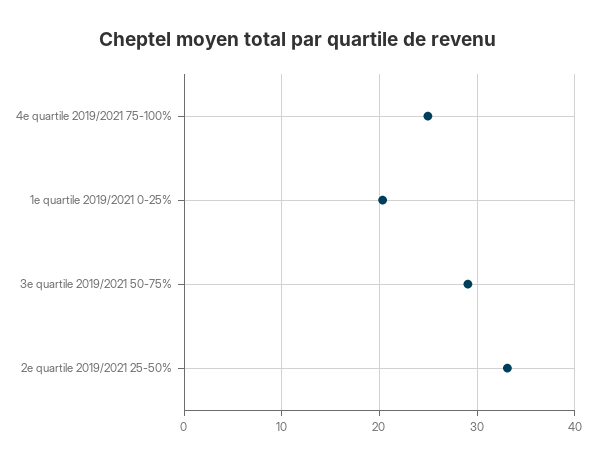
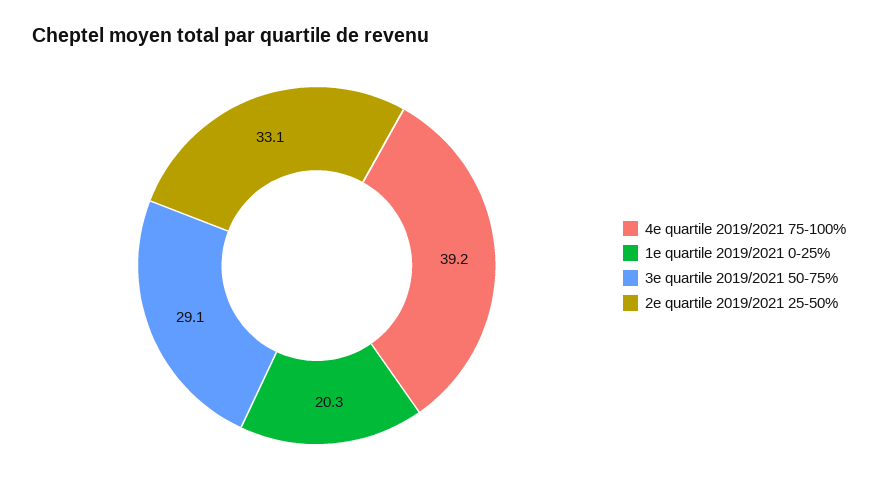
4e quartile 2019/2021 75-100%: 25 -> 39.2

